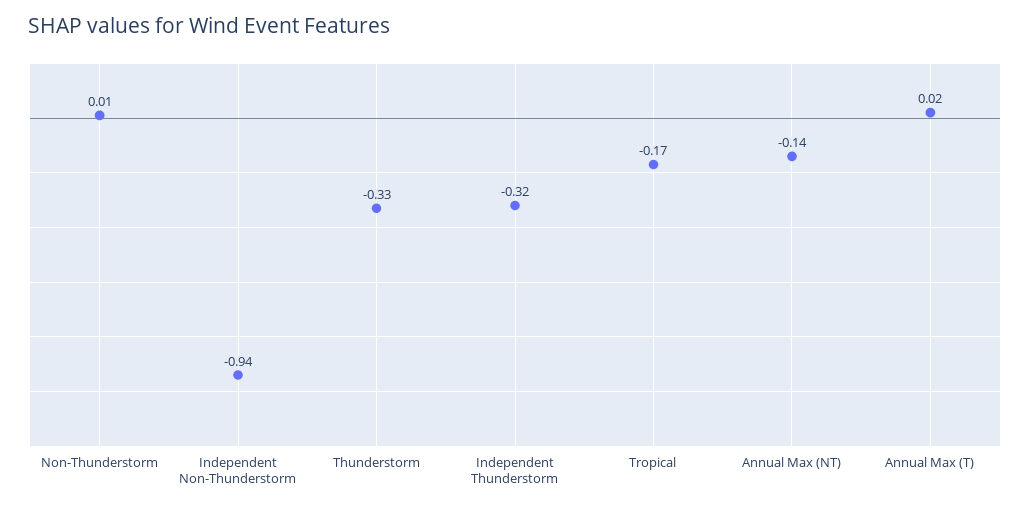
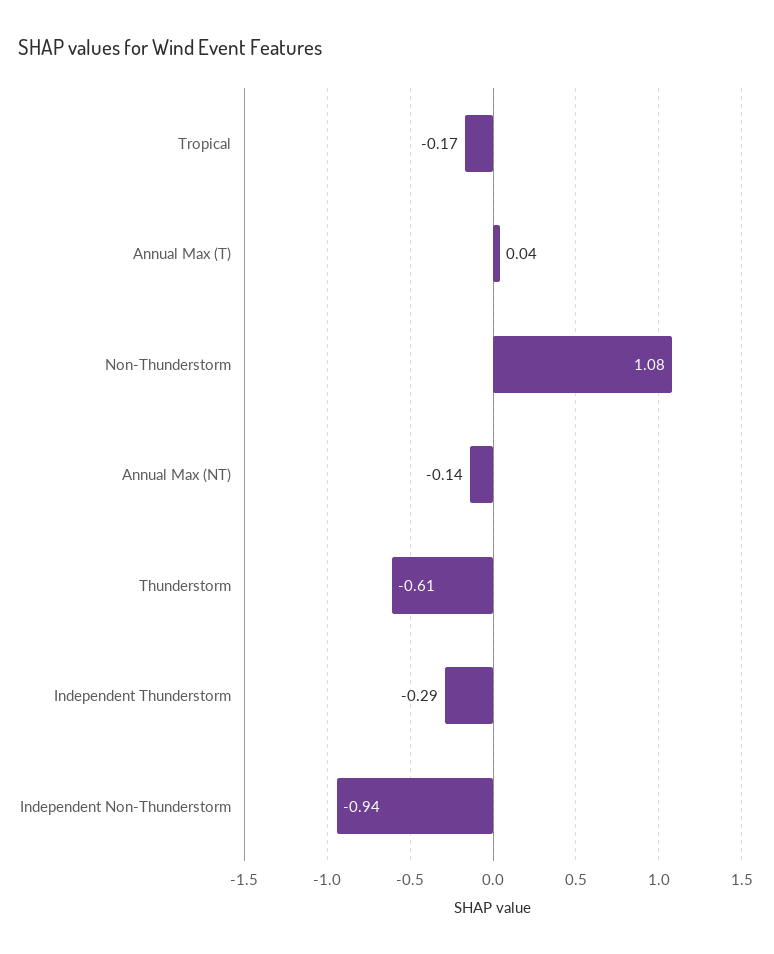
Non-Thunderstorm: 0.01 -> 1.08
Thunderstorm: -0.33 -> -0.61
Independent Thunderstorm: -0.32 -> -0.29
Annual Max (T): 0.02 -> 0.04

